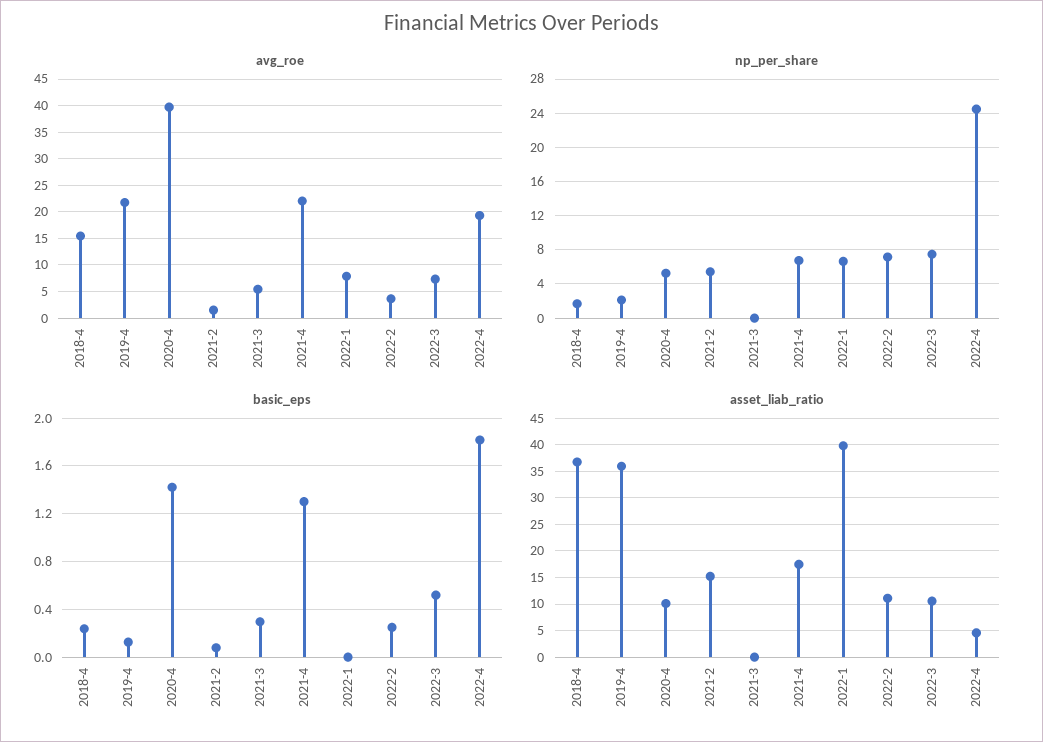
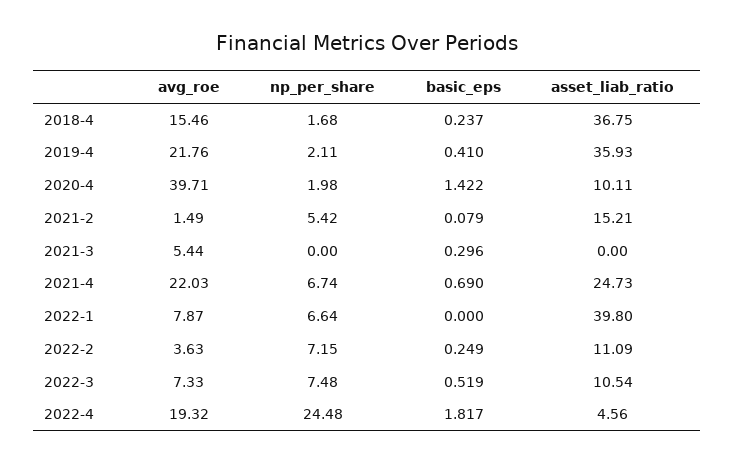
np_per_share, 2020-4: 5 -> 1.98
basic_eps, 2019-4: 0.1 -> 0.41
basic_eps, 2021-4: 1.3 -> 0.69
asset_liab_ratio, 2021-4: 17.5 -> 24.73

